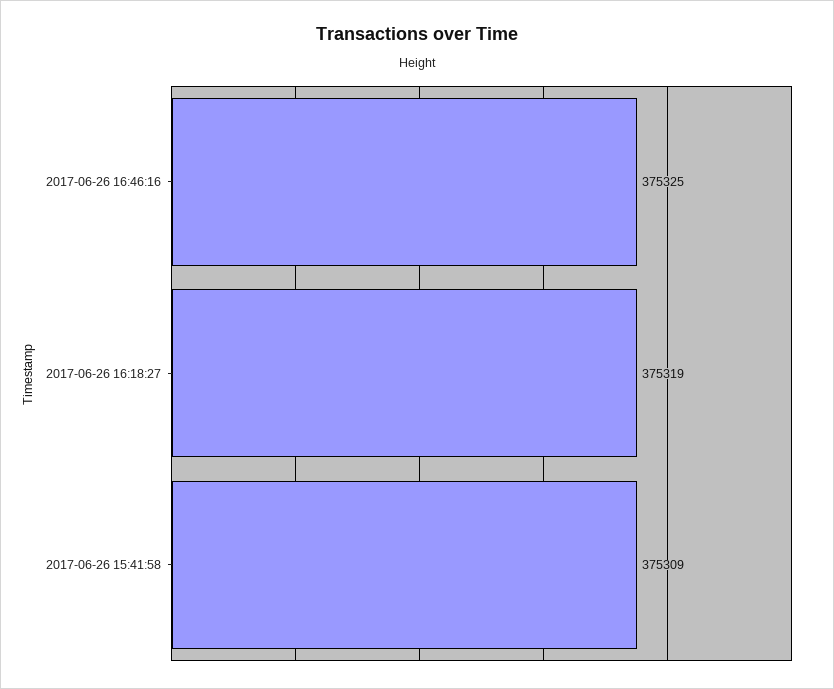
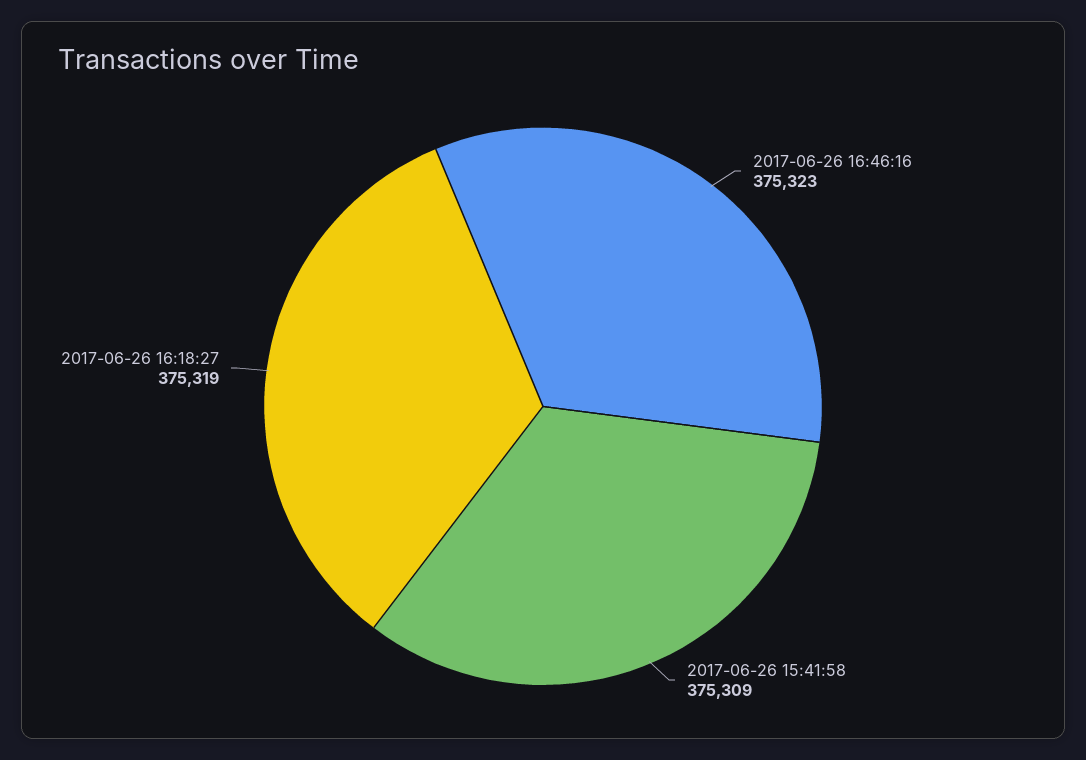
2017-06-26 16:46:16: 375325 -> 375323

